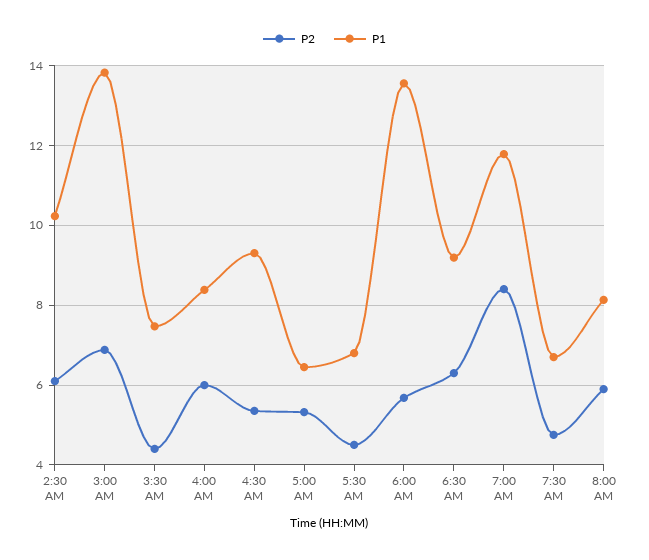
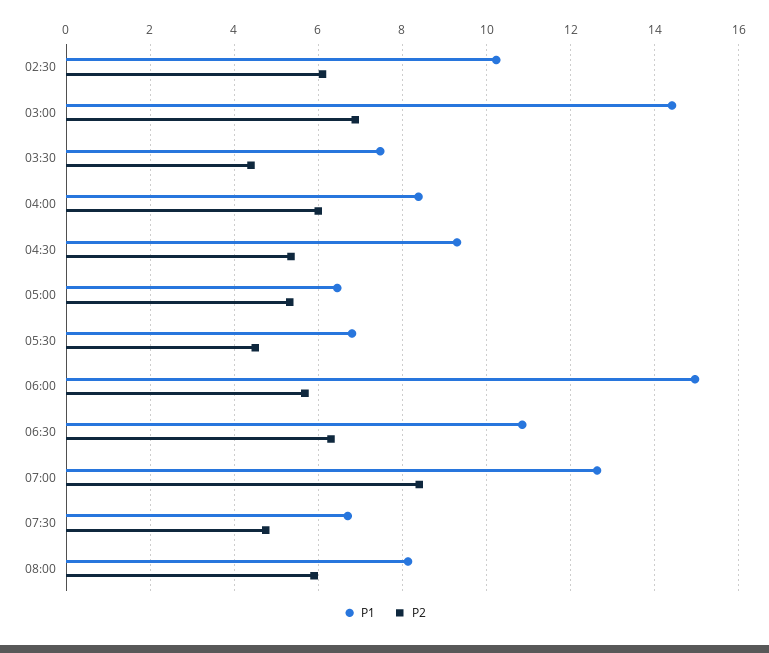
P1, 3:00 AM: 13.8 -> 14.4
P1, 6:00 AM: 13.6 -> 15
P1, 6:30 AM: 9.2 -> 10.8
P1, 7:00 AM: 11.8 -> 12.6

